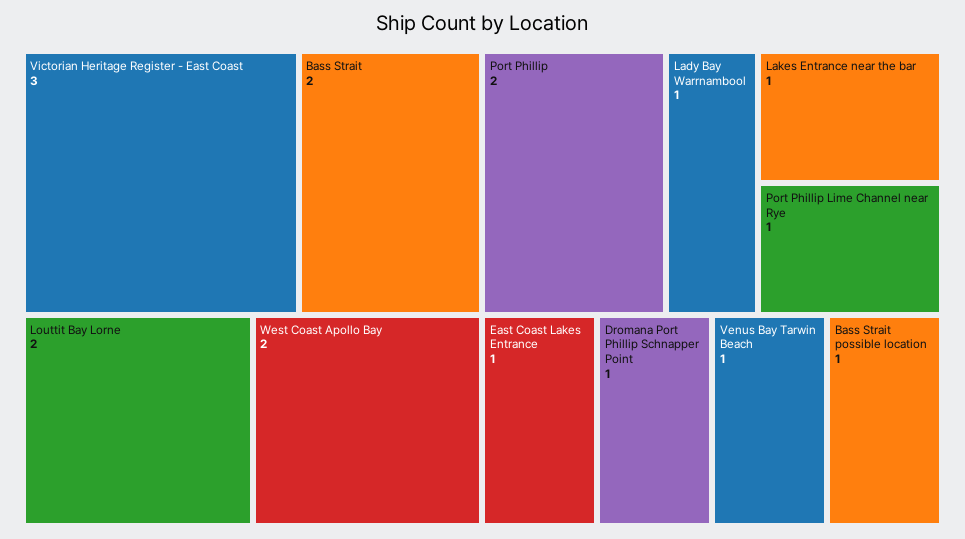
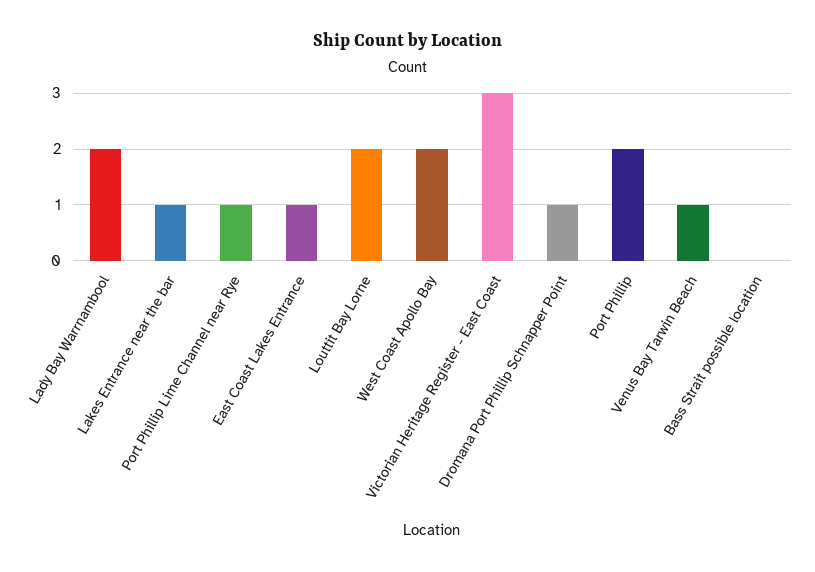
Bass Strait: 2 -> none
Lady Bay Warrnambool: 1 -> 2
Bass Strait possible location: 1 -> 0

